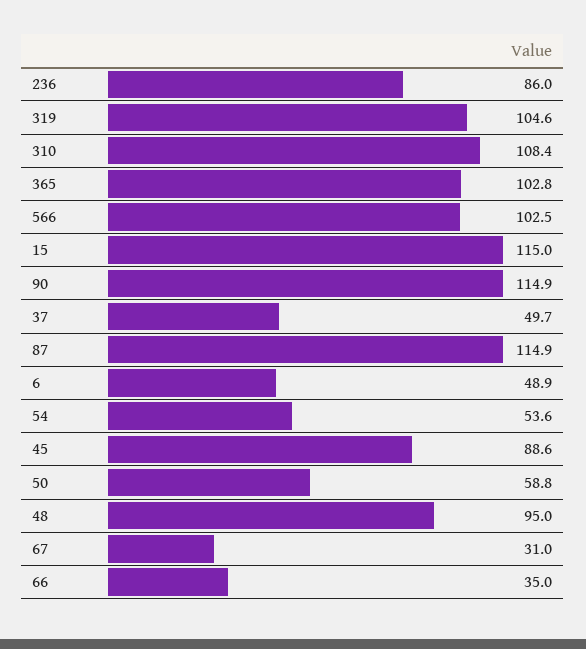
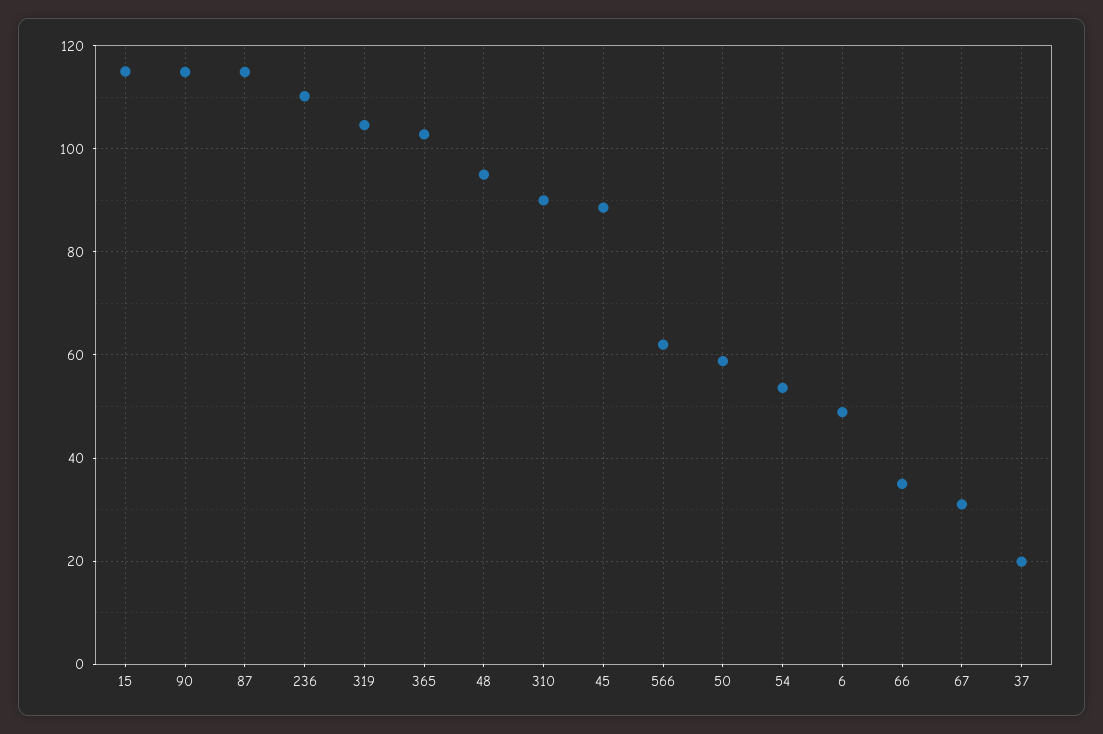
236: 86 -> 110
310: 108.4 -> 90
566: 102.5 -> 62
37: 49.7 -> 20

